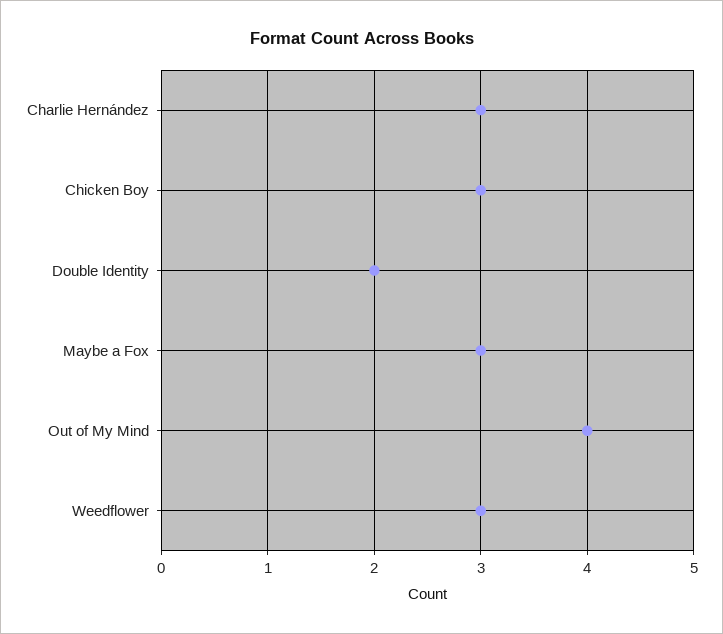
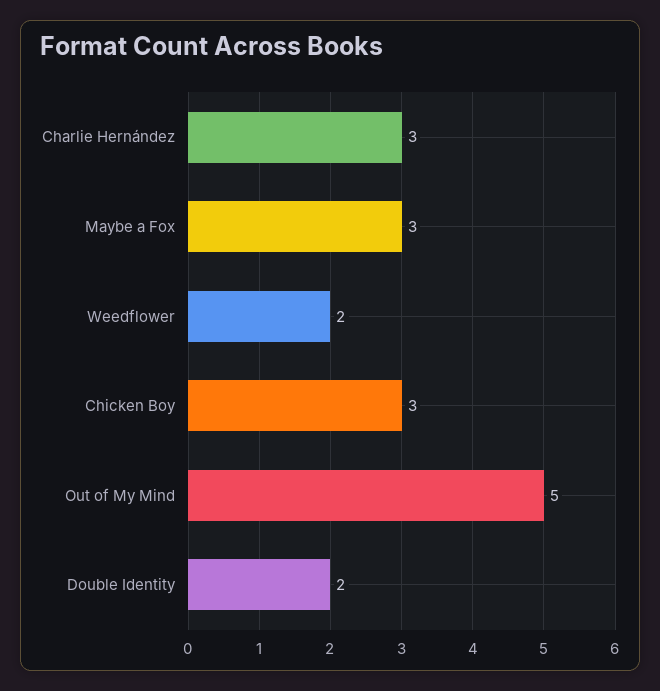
Out of My Mind: 4 -> 5
Weedflower: 3 -> 2

